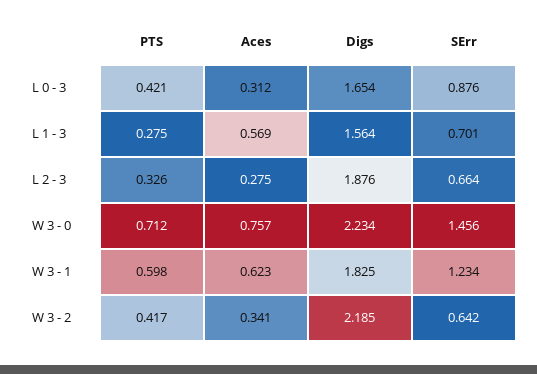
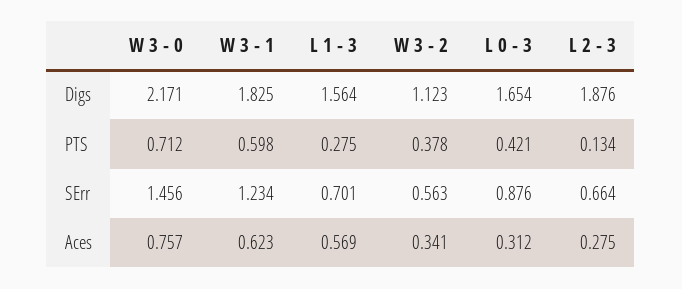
PTS, L 2 - 3: 0.326 -> 0.134
Digs, W 3 - 0: 2.234 -> 2.171
PTS, W 3 - 2: 0.417 -> 0.378
Digs, W 3 - 2: 2.185 -> 1.123
SErr, W 3 - 2: 0.642 -> 0.563

